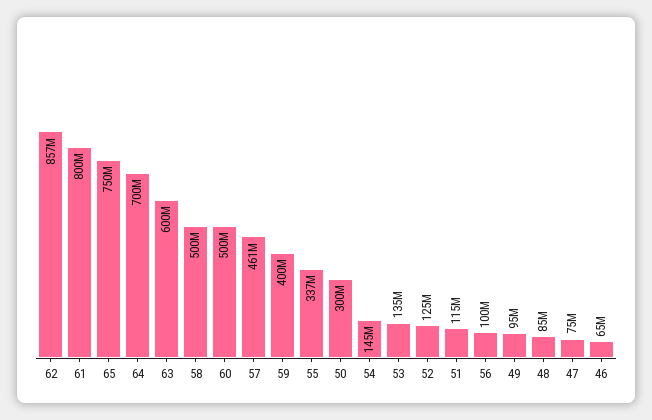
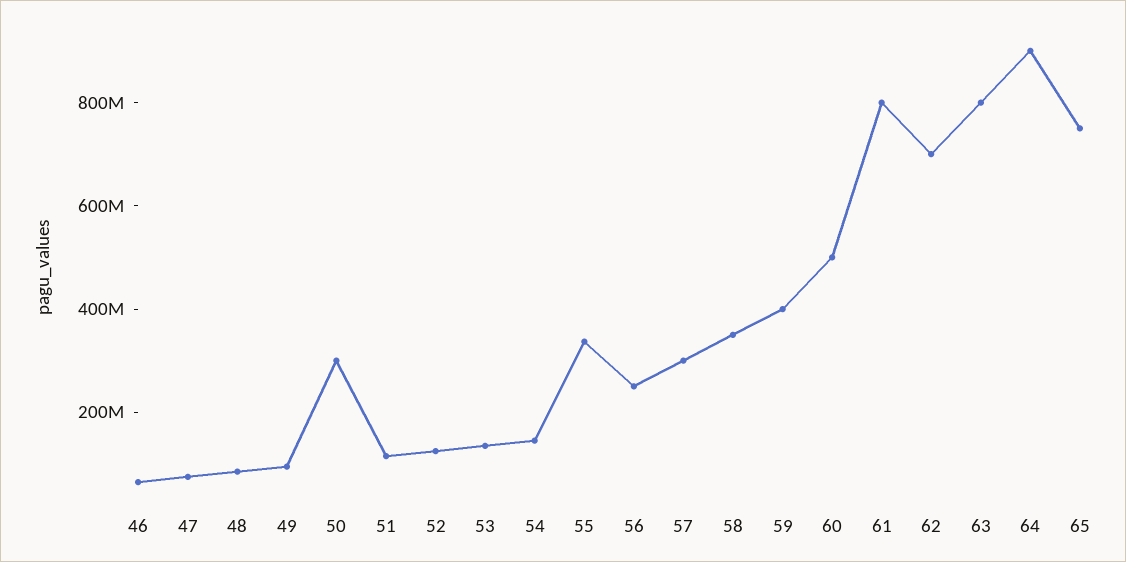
62: 857000000 -> 700000000
64: 700000000 -> 900000000
63: 600000000 -> 800000000
58: 500000000 -> 350000000
57: 461000000 -> 300000000
56: 100000000 -> 250000000

